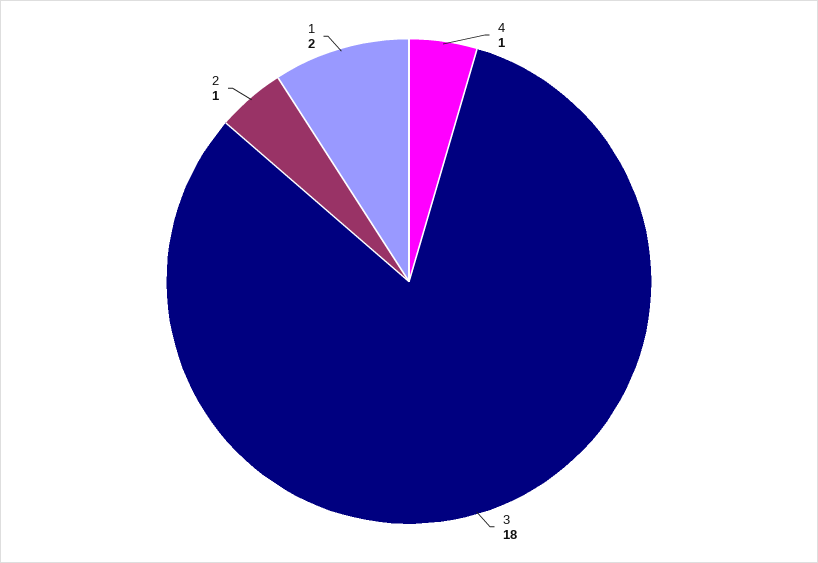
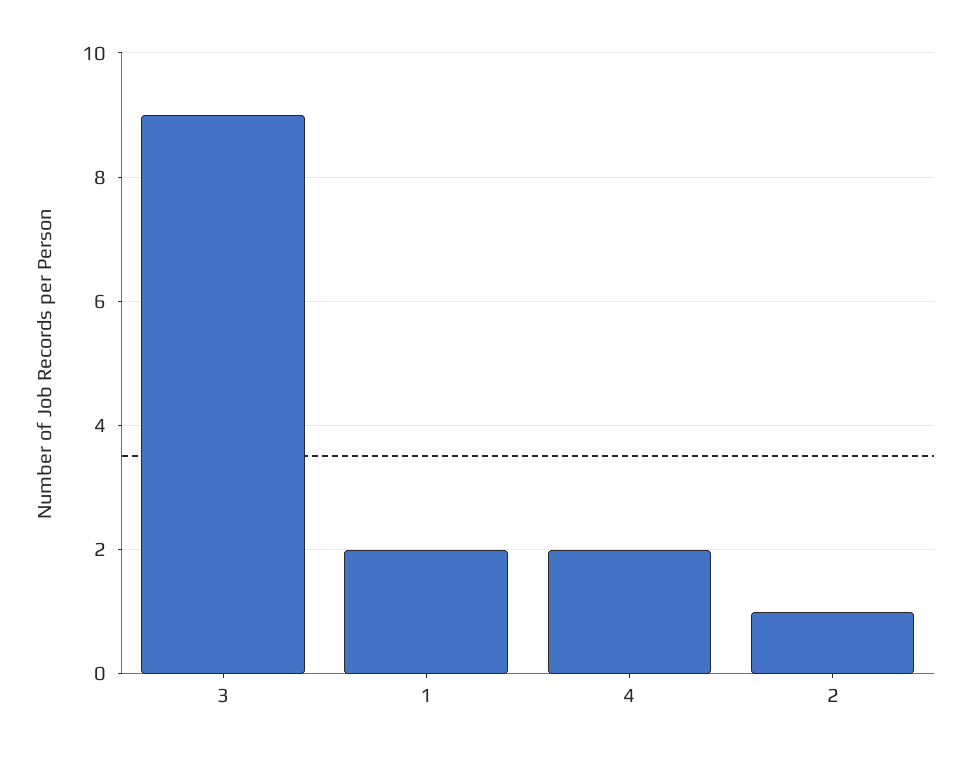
4: 1 -> 2
3: 18 -> 9

